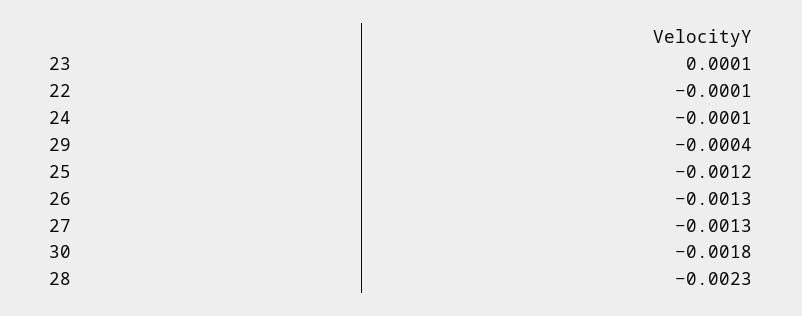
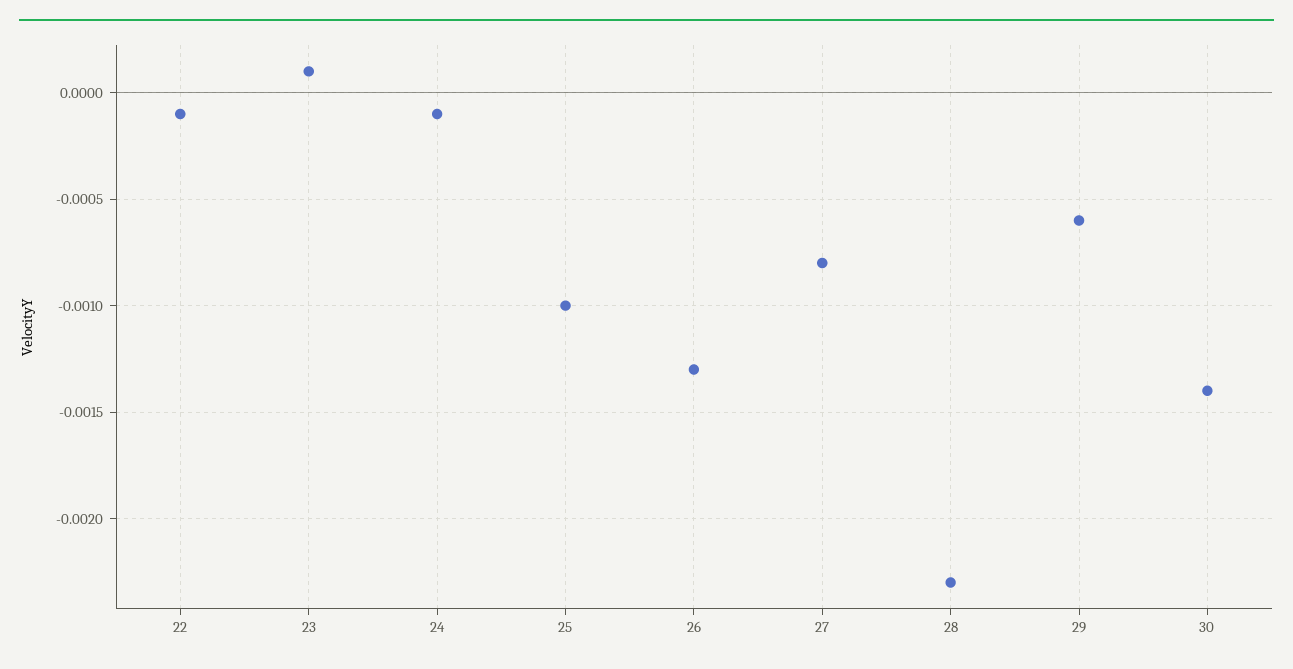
29: -0.0004 -> -0.0006
25: -0.0012 -> -0.001
27: -0.0013 -> -0.0008
30: -0.0018 -> -0.0014

